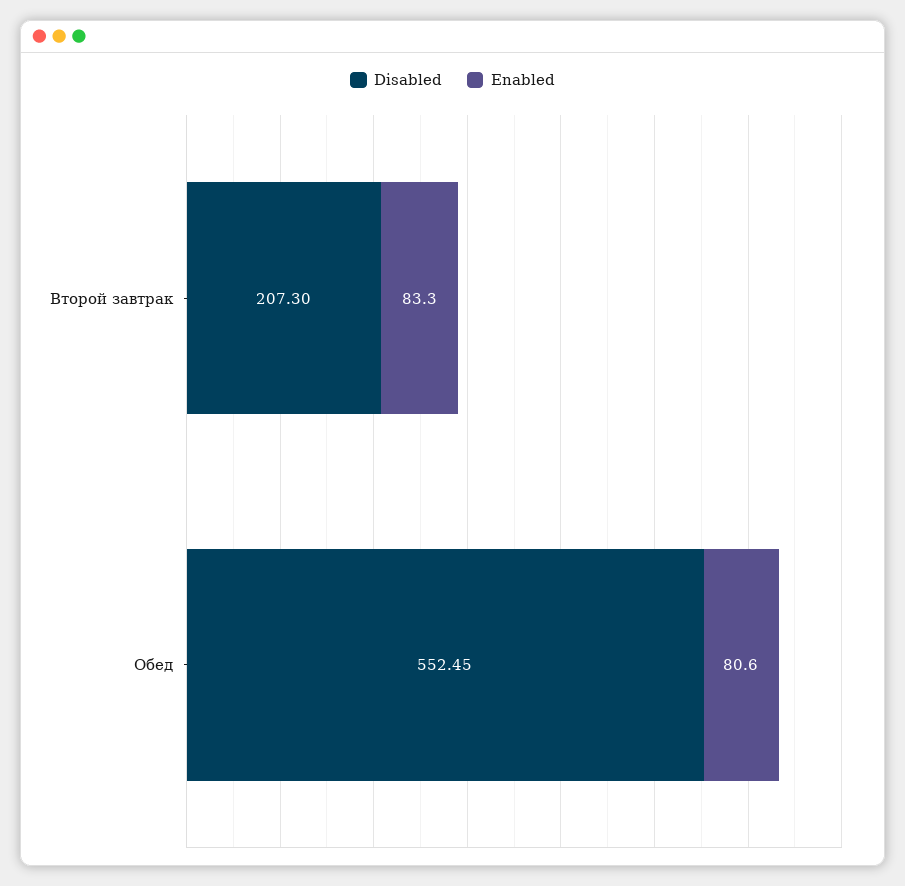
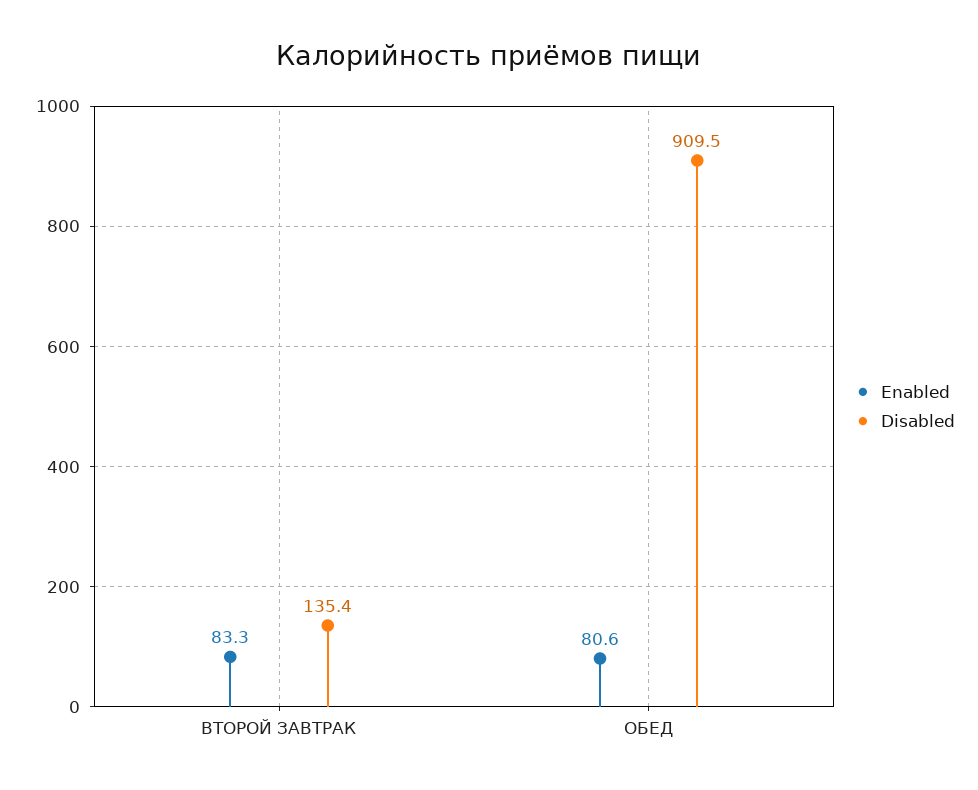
Disabled, Второй завтрак: 207.3 -> 135.4
Disabled, Обед: 552.45 -> 909.5

